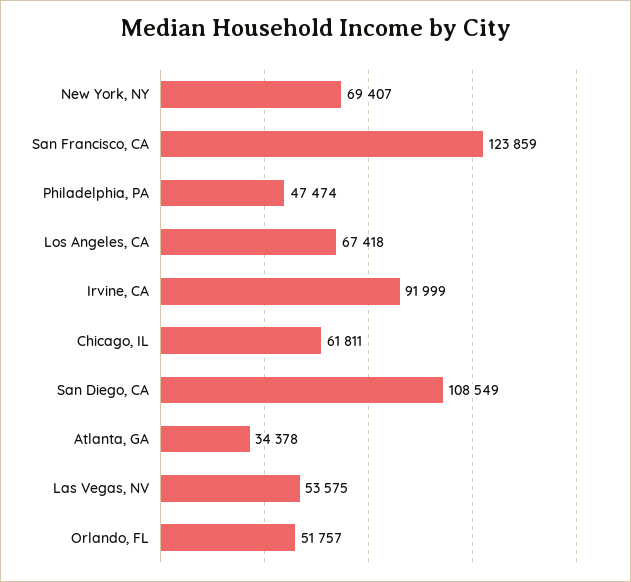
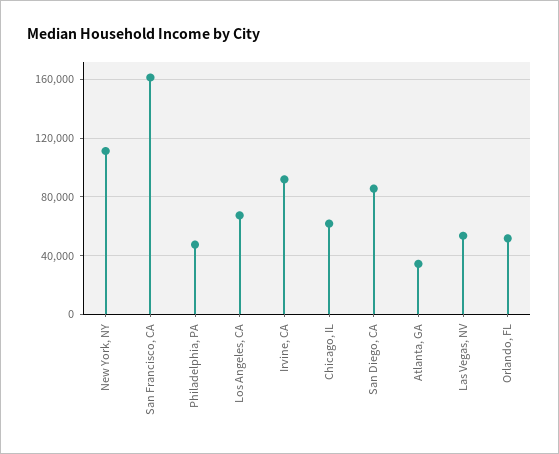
New York, NY: 69407 -> 110000
San Francisco, CA: 123859 -> 160000
San Diego, CA: 108549 -> 85000

